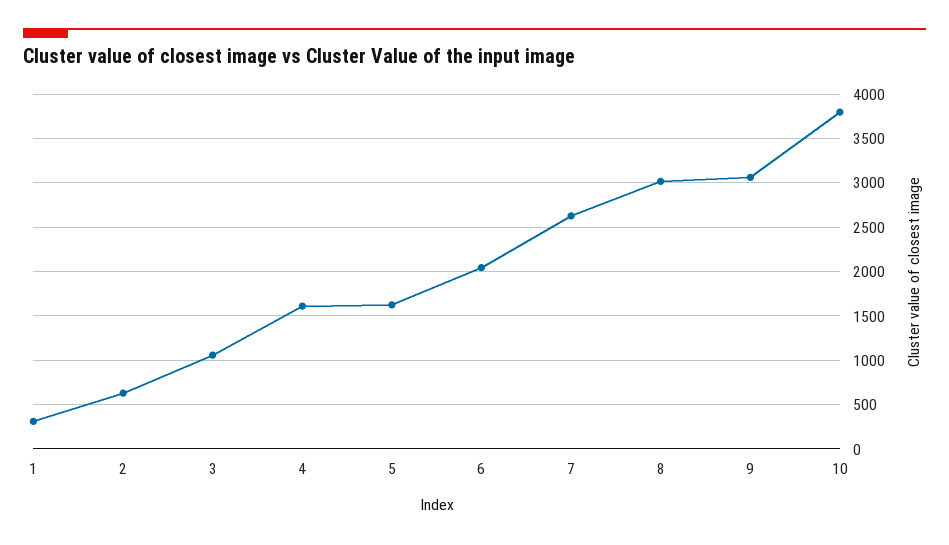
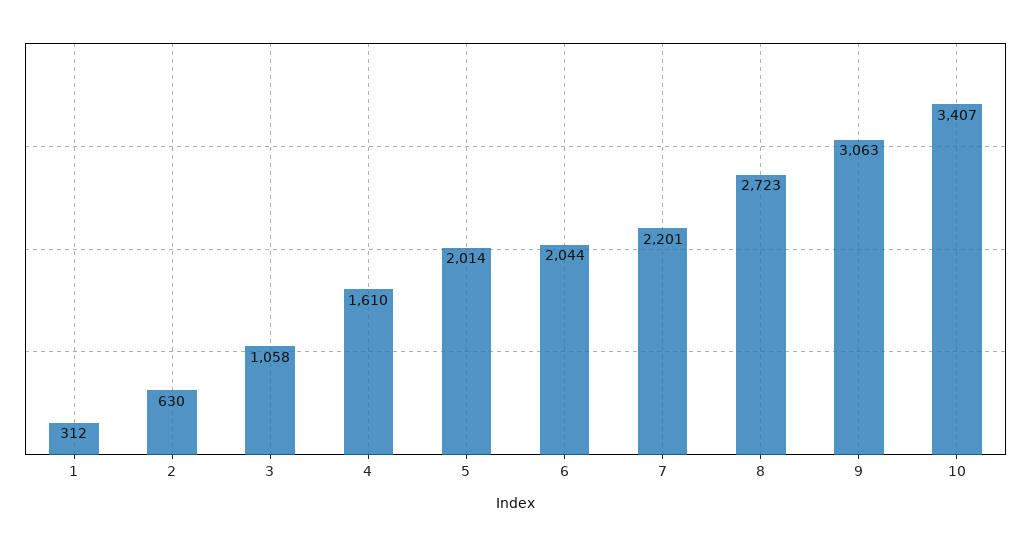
5: 1600 -> 2014
7: 2600 -> 2201
8: 3000 -> 2723
10: 3800 -> 3407

